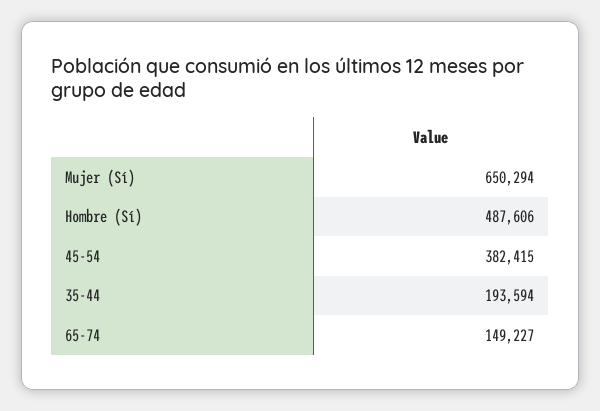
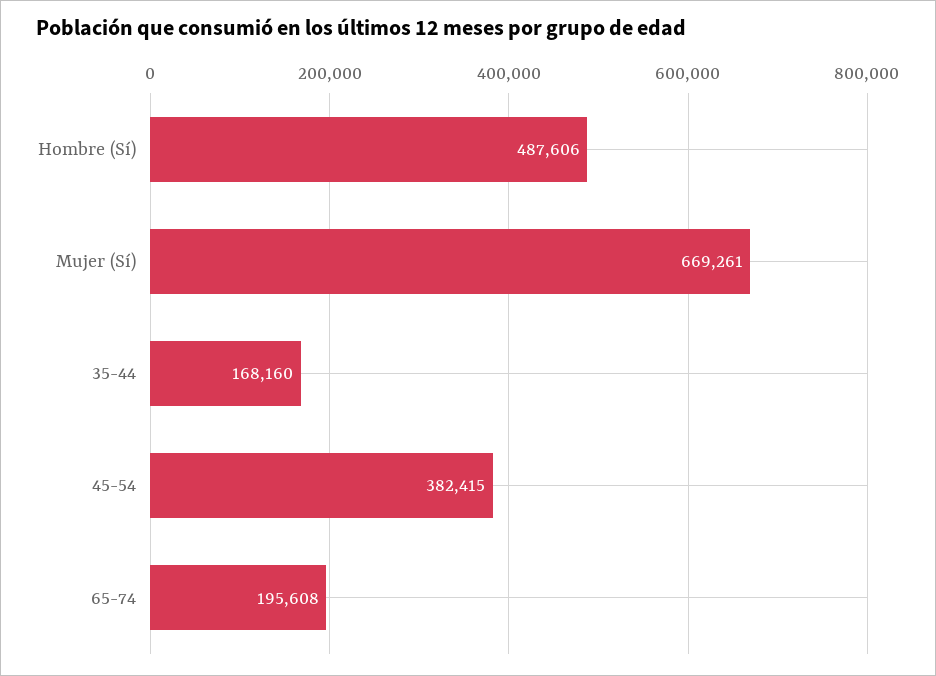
Mujer (Sí): 650294 -> 669261
35-44: 193594 -> 168160
65-74: 149227 -> 195608

